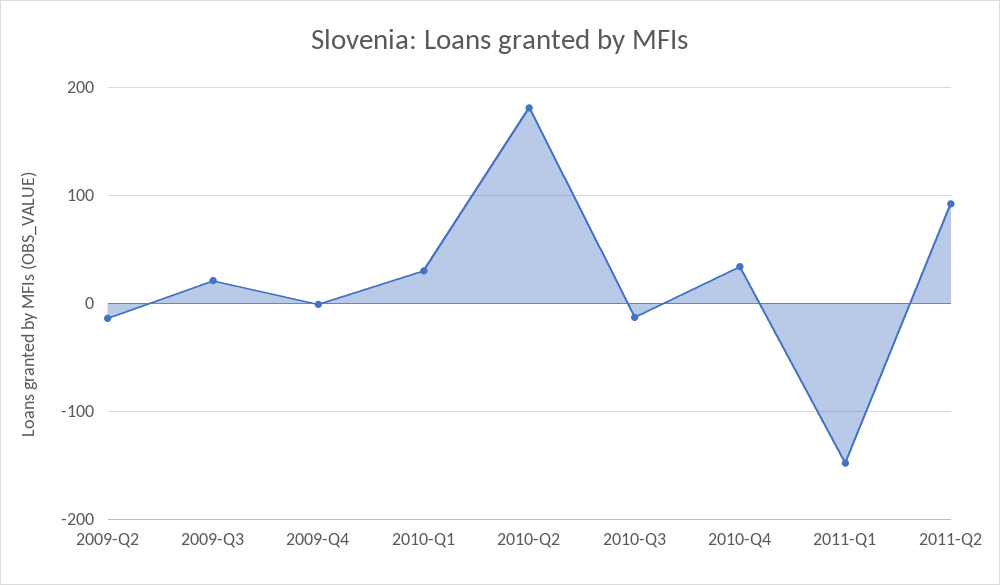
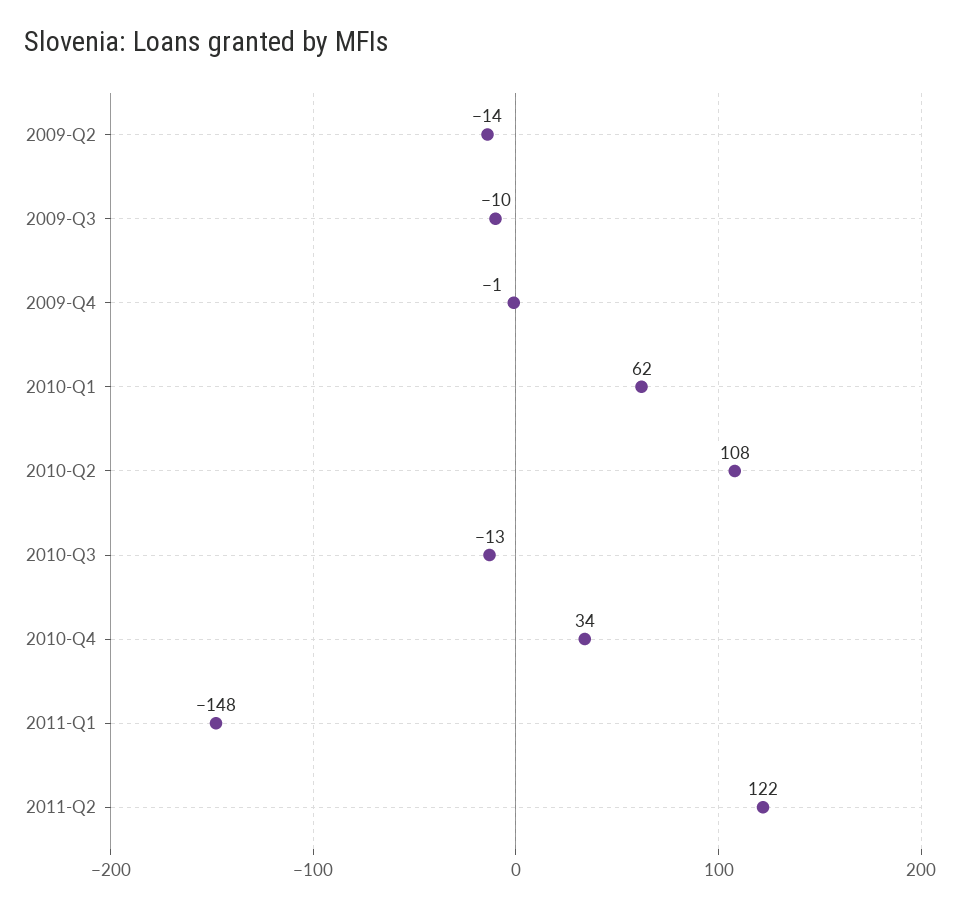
2009-Q3: 20 -> -10
2010-Q1: 30 -> 62
2010-Q2: 180 -> 108
2011-Q2: 90 -> 122

